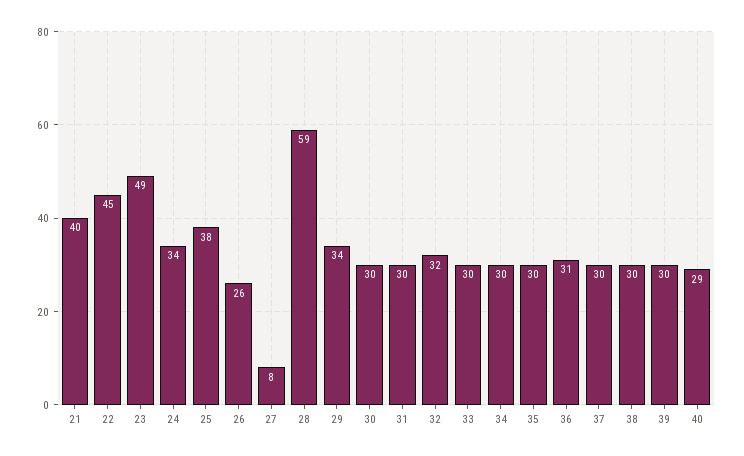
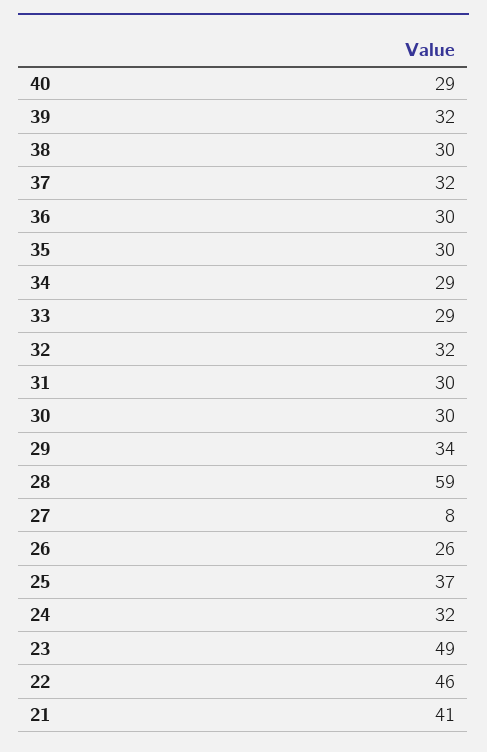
21: 40 -> 41
22: 45 -> 46
24: 34 -> 32
25: 38 -> 37
33: 30 -> 29
34: 30 -> 29
36: 31 -> 30
37: 30 -> 32
39: 30 -> 32

